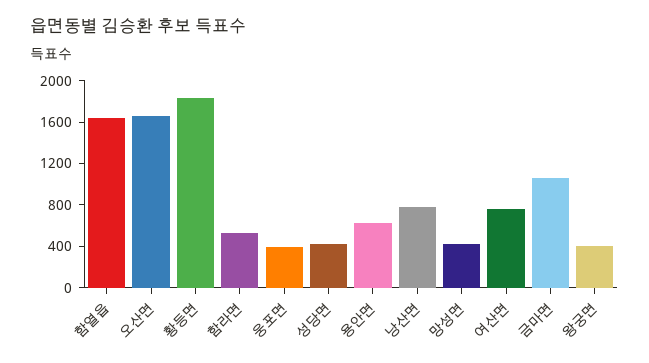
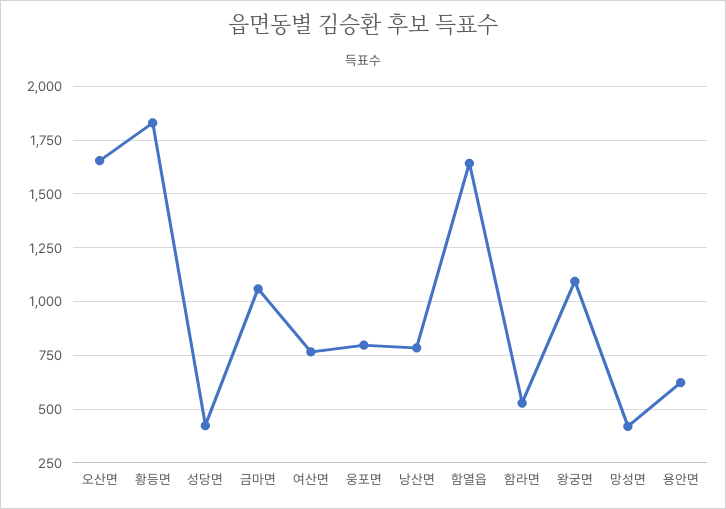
웅포면: 400 -> 800
왕궁면: 400 -> 1100

